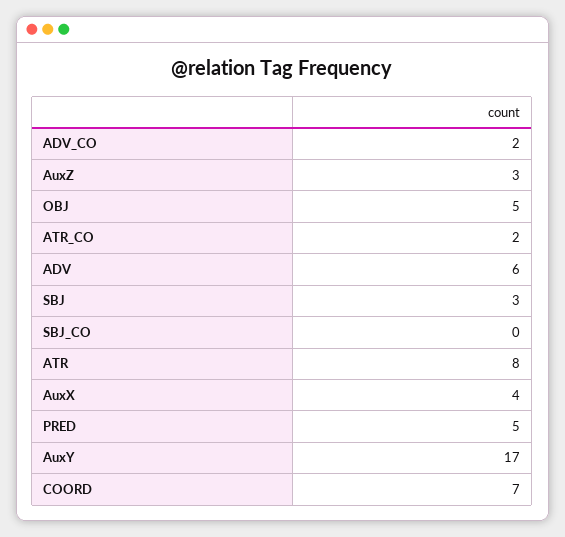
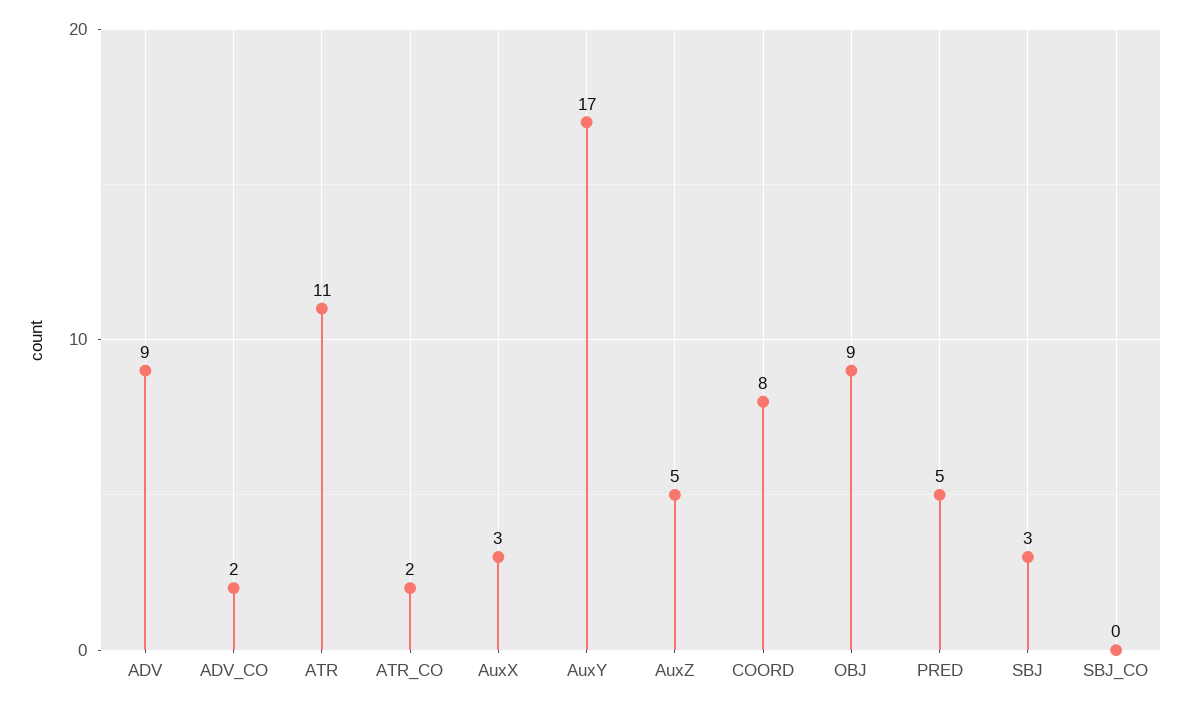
AuxZ: 3 -> 5
OBJ: 5 -> 9
ADV: 6 -> 9
ATR: 8 -> 11
AuxX: 4 -> 3
COORD: 7 -> 8

